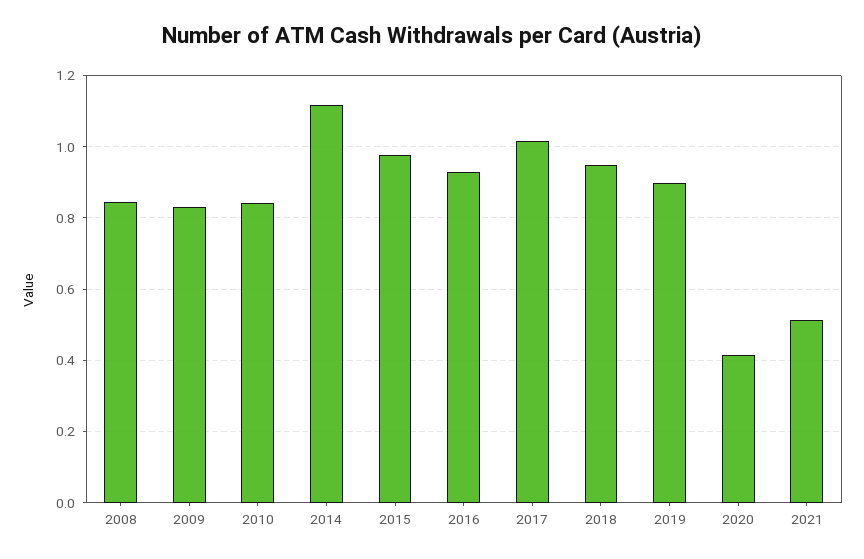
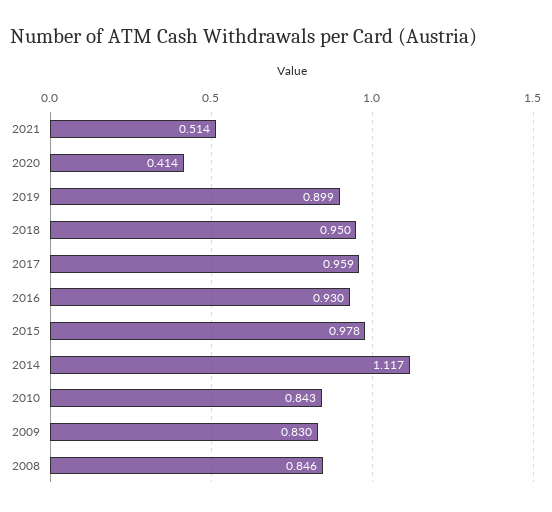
2017: 1.02 -> 0.959

